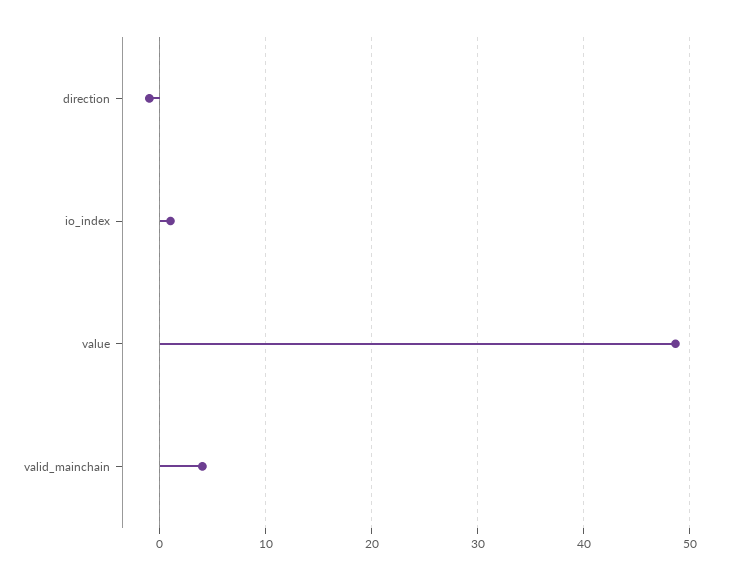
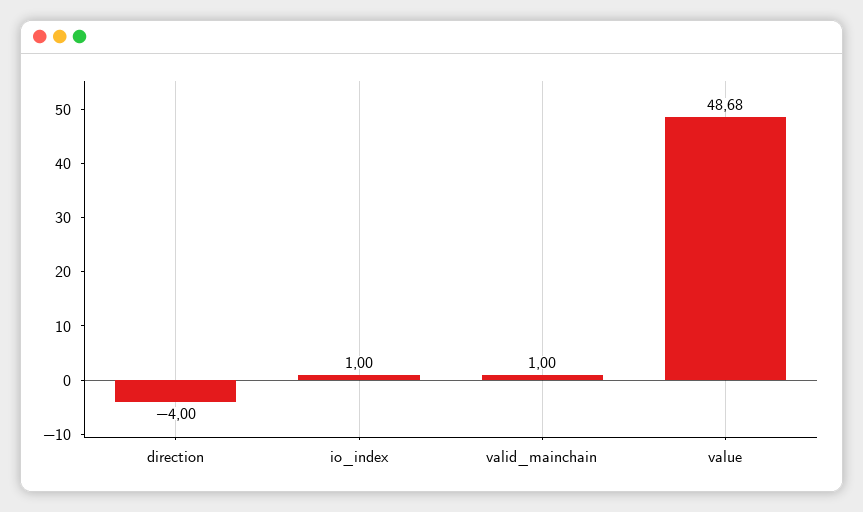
direction: -1 -> -4
valid_mainchain: 4 -> 1

